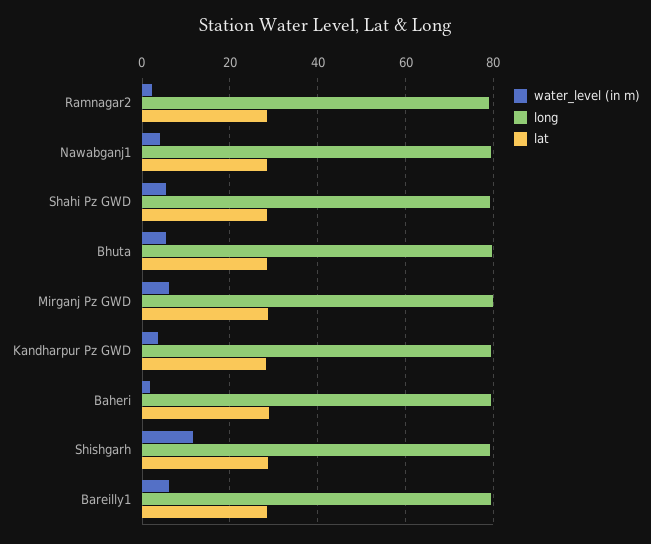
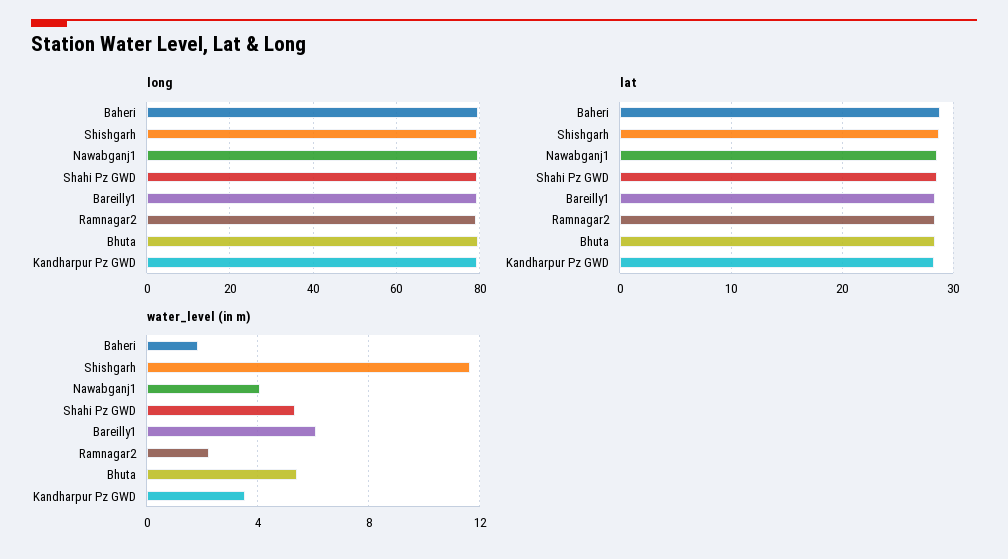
water_level (in m), Mirganj Pz GWD: 6 -> none
long, Mirganj Pz GWD: 80 -> none
lat, Mirganj Pz GWD: 28 -> none

